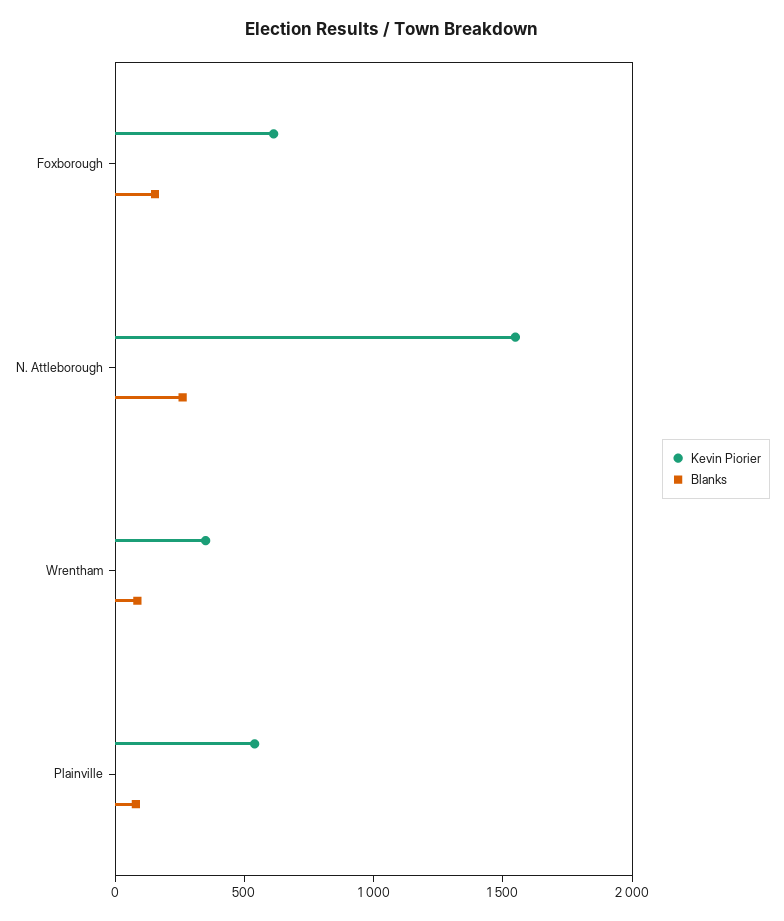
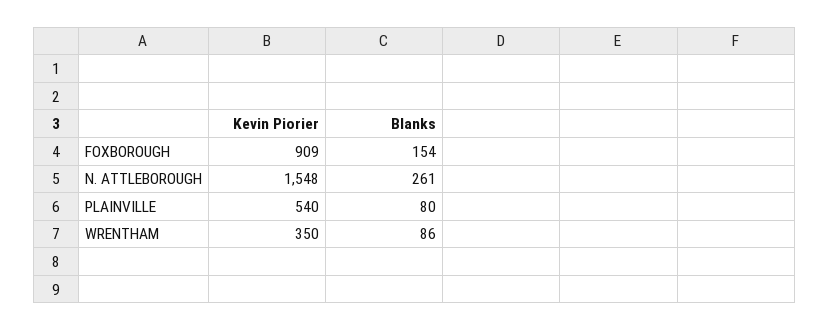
Kevin Piorier, Foxborough: 600 -> 909

